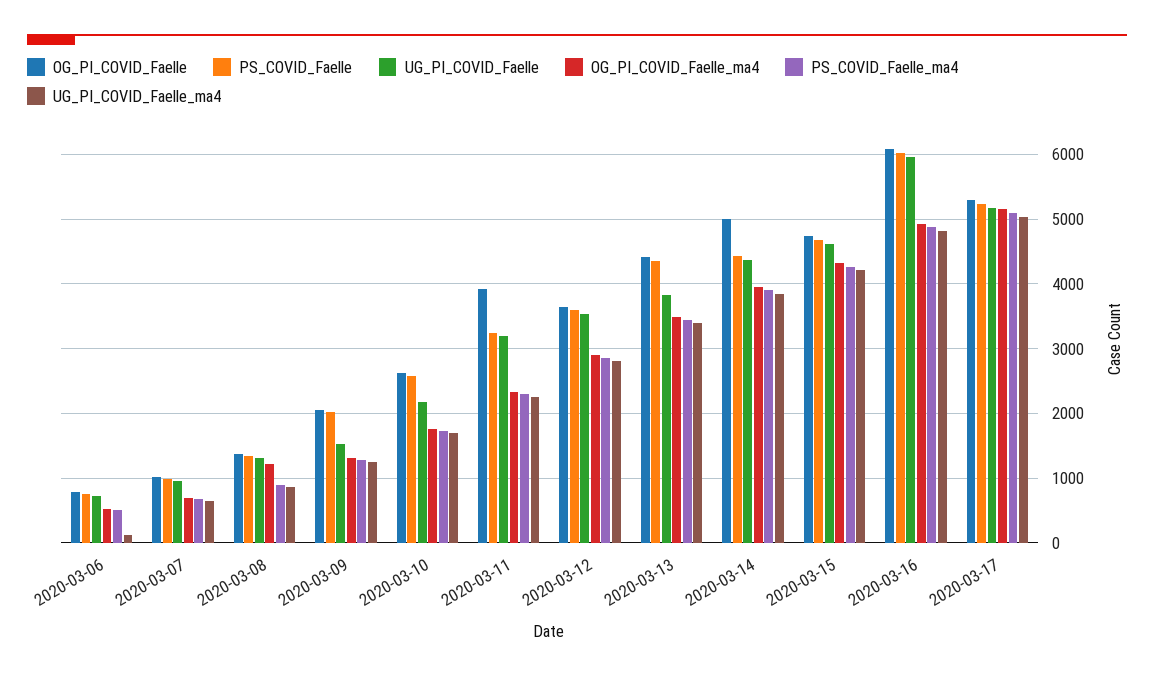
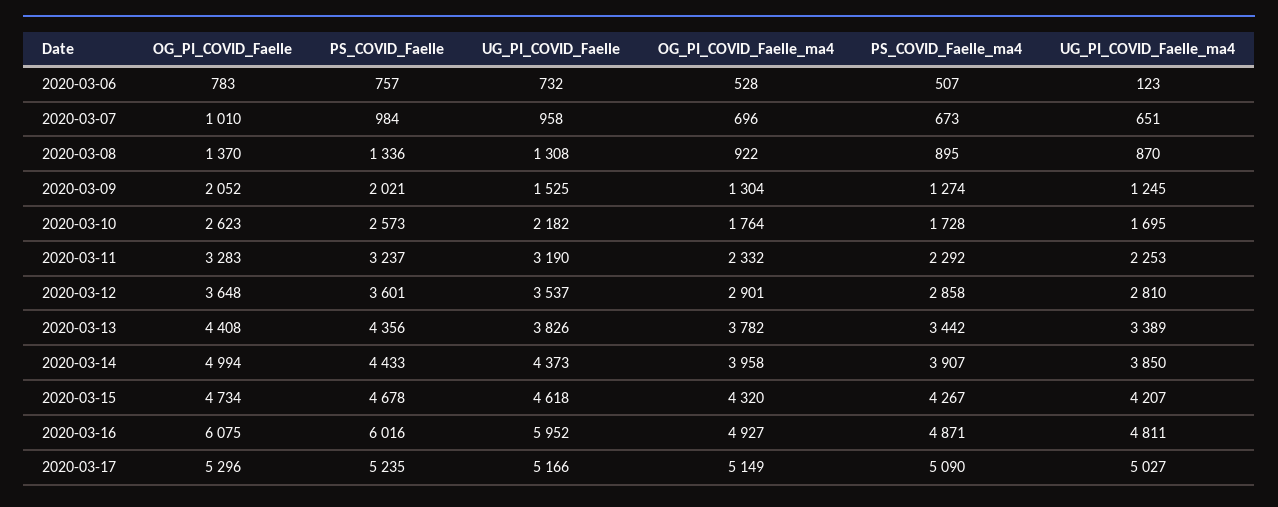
OG_PI_COVID_Faelle_ma4, 2020-03-08: 1200 -> 922
OG_PI_COVID_Faelle, 2020-03-11: 3900 -> 3283
OG_PI_COVID_Faelle_ma4, 2020-03-13: 3500 -> 3782

